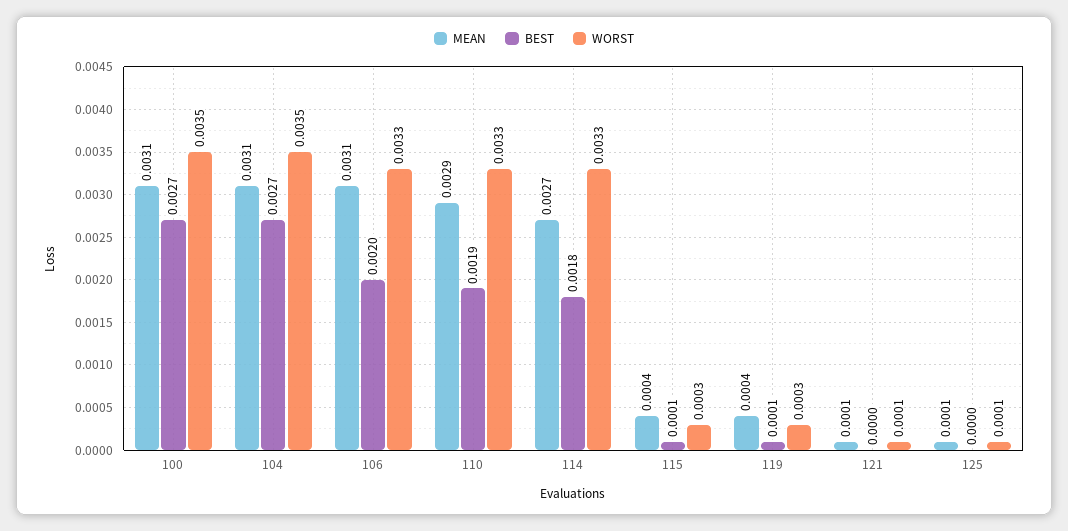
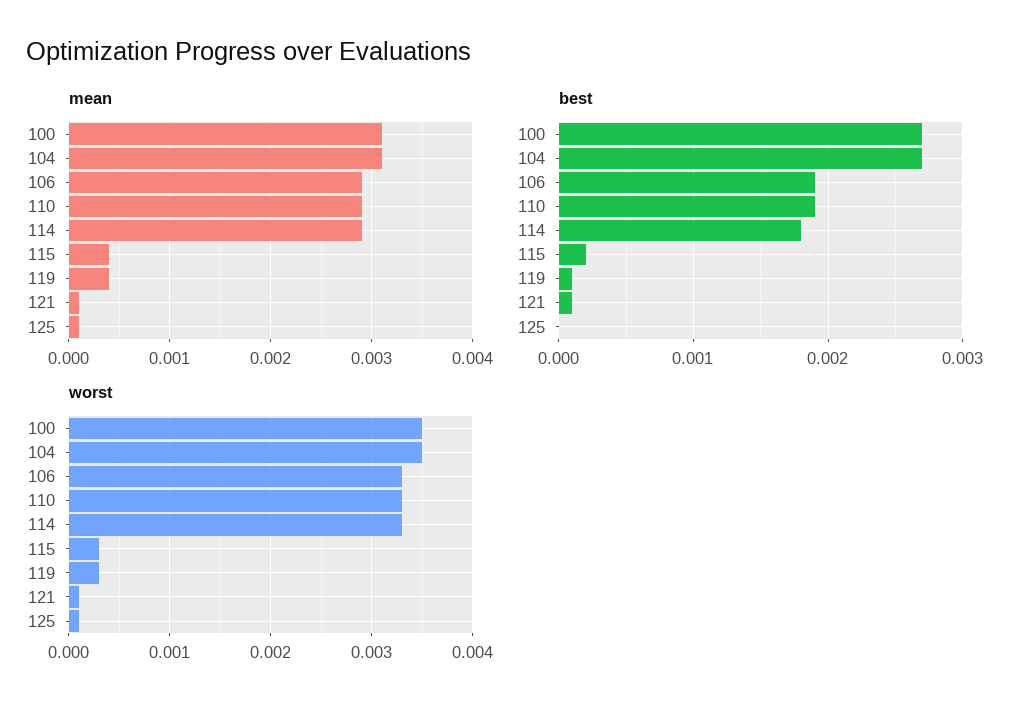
MEAN, 106: 0.0031 -> 0.0029
BEST, 106: 0.002 -> 0.0019
MEAN, 114: 0.0027 -> 0.0029
BEST, 115: 0.0001 -> 0.0002
BEST, 121: 0 -> 0.0001

